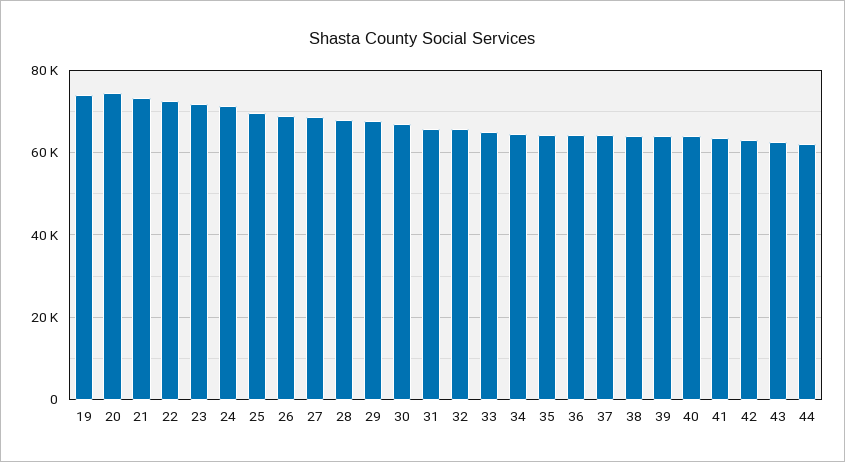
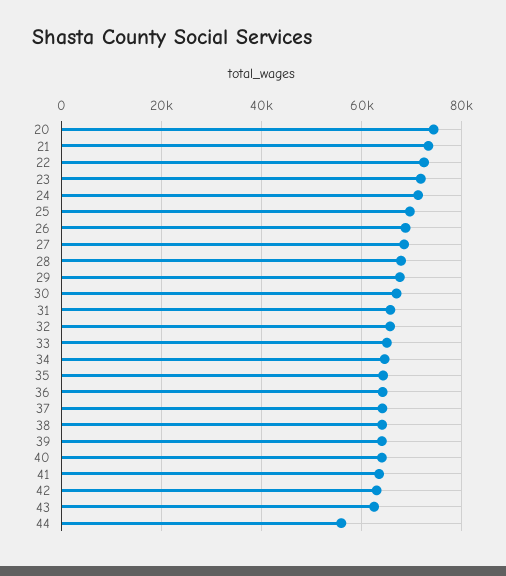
19: 74000 -> none
44: 62000 -> 56000

